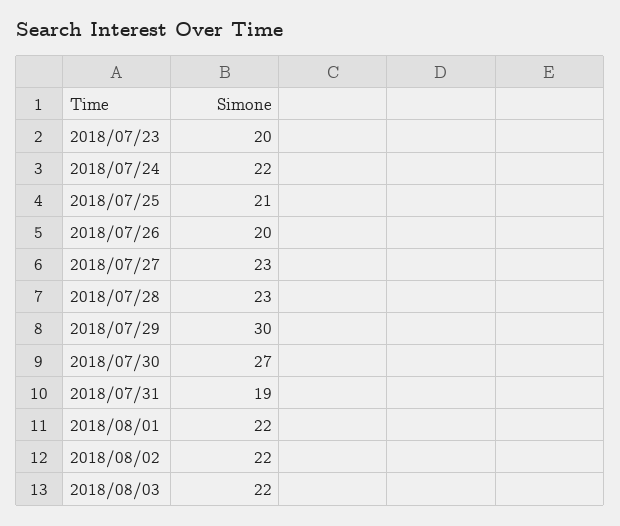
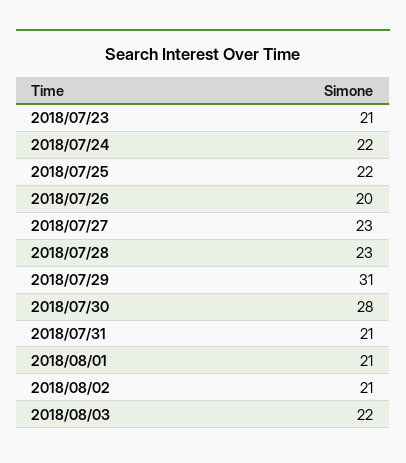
2018/07/23: 20 -> 21
2018/07/25: 21 -> 22
2018/07/29: 30 -> 31
2018/07/30: 27 -> 28
2018/07/31: 19 -> 21
2018/08/01: 22 -> 21
2018/08/02: 22 -> 21

